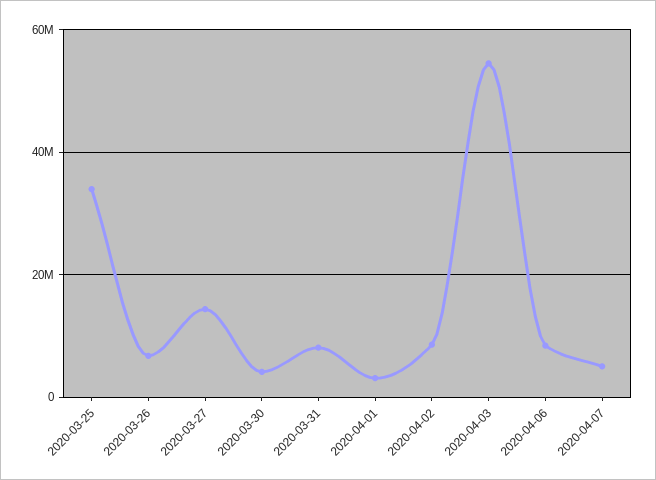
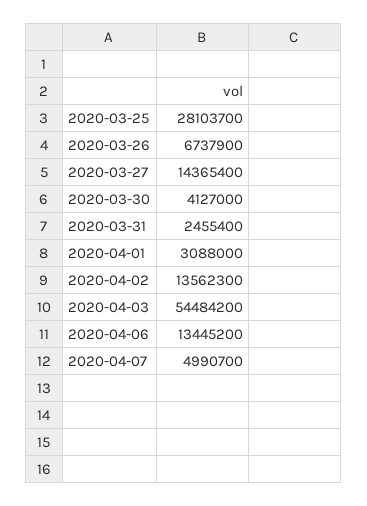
2020-03-25: 34000000 -> 28103700
2020-03-31: 8000000 -> 2455400
2020-04-02: 8000000 -> 13562300
2020-04-06: 8000000 -> 13445200

